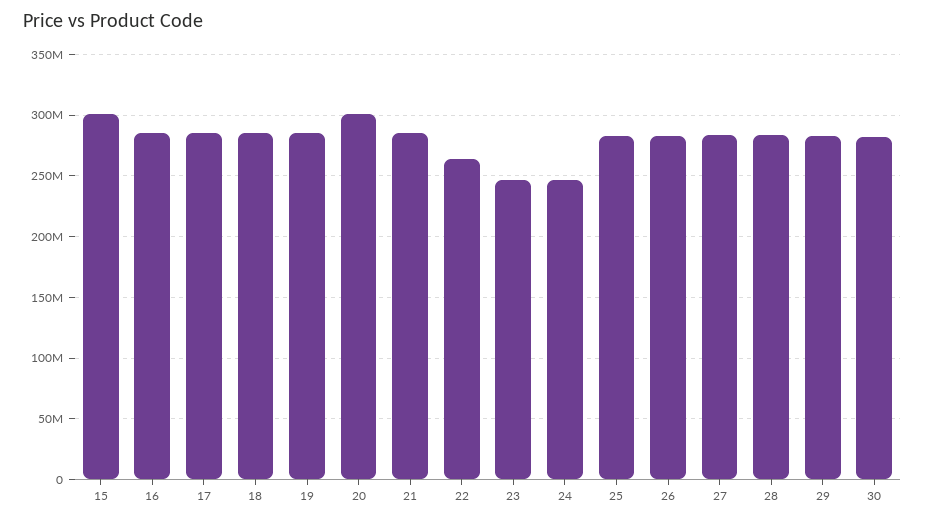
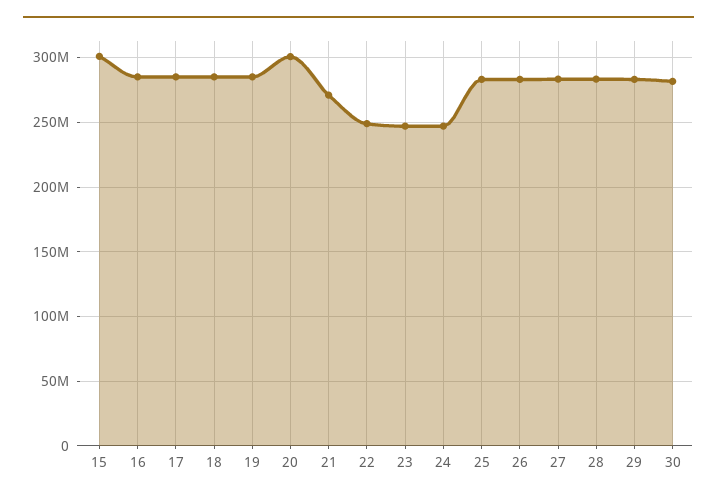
21: 285000000 -> 270000000
22: 265000000 -> 250000000

